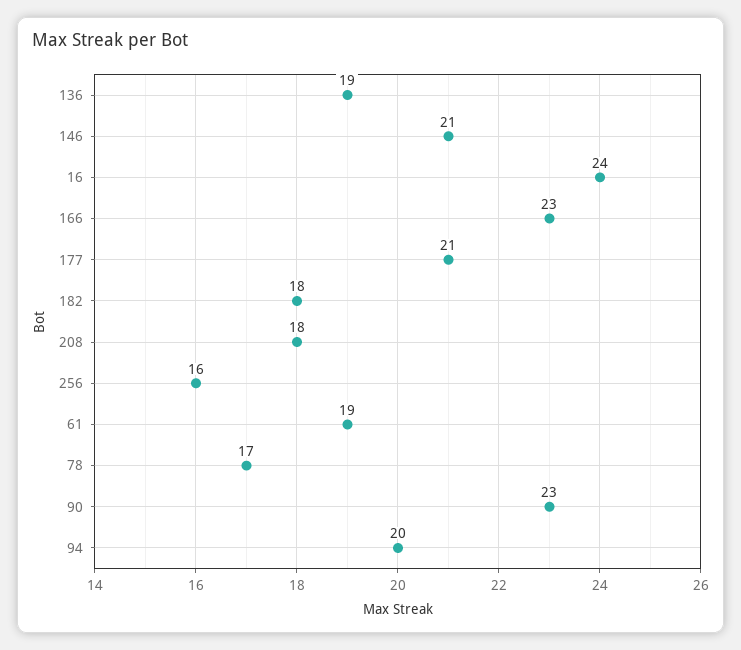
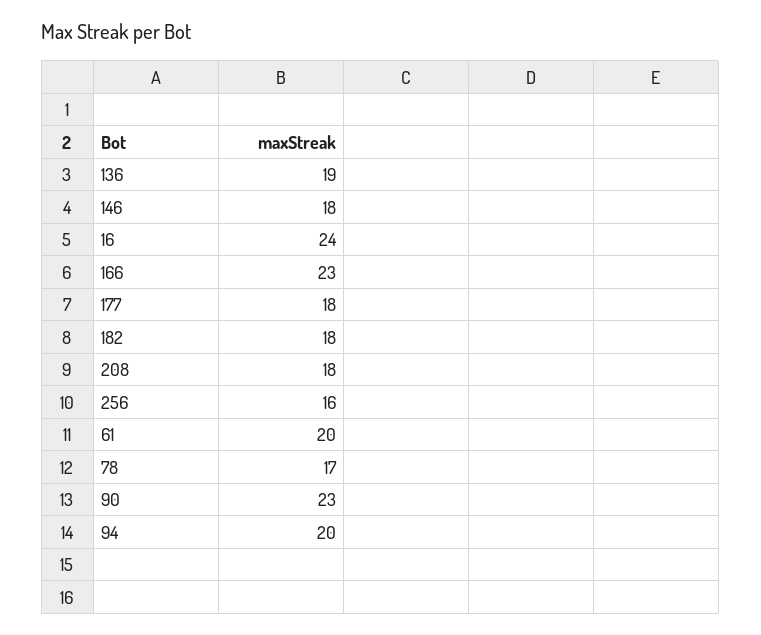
146: 21 -> 18
177: 21 -> 18
61: 19 -> 20

